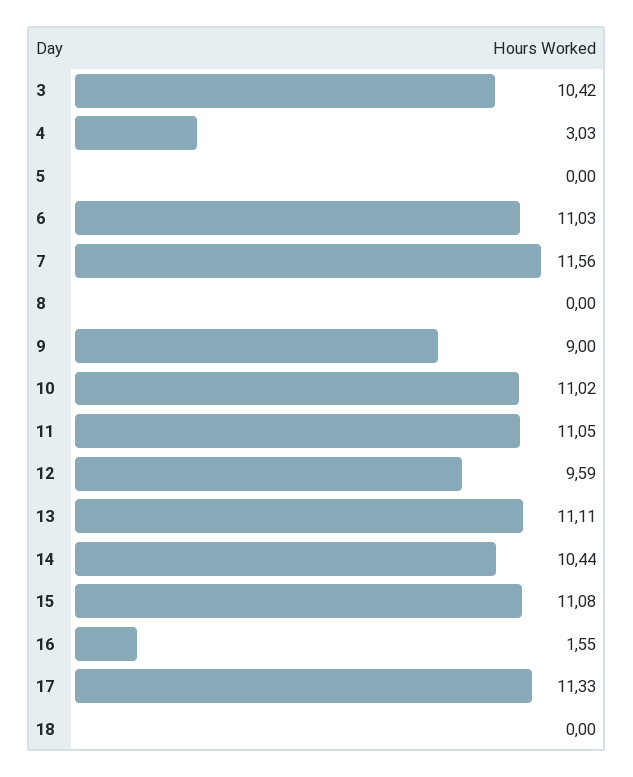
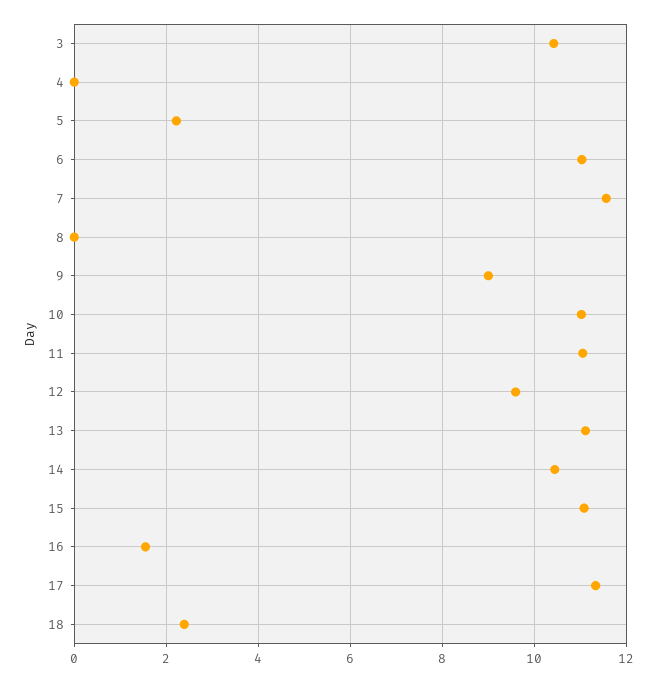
4: 3.03 -> 0
5: 0 -> 2.2
18: 0 -> 2.4

